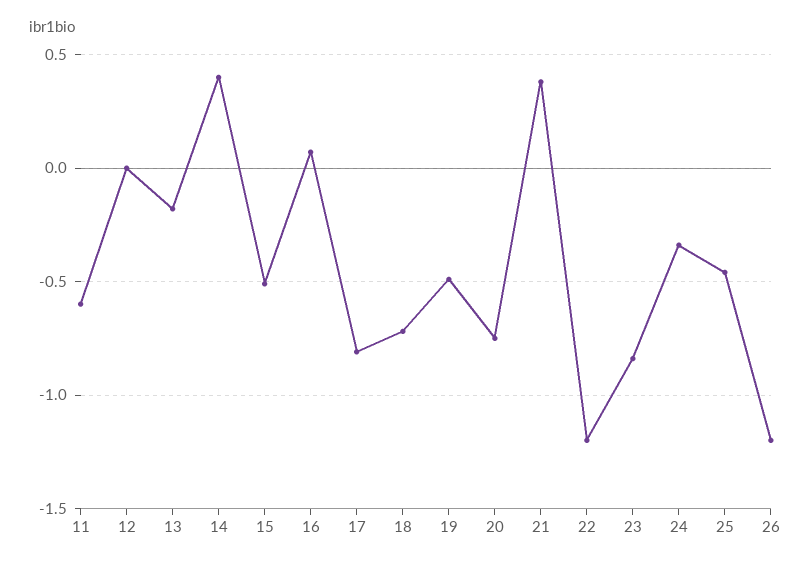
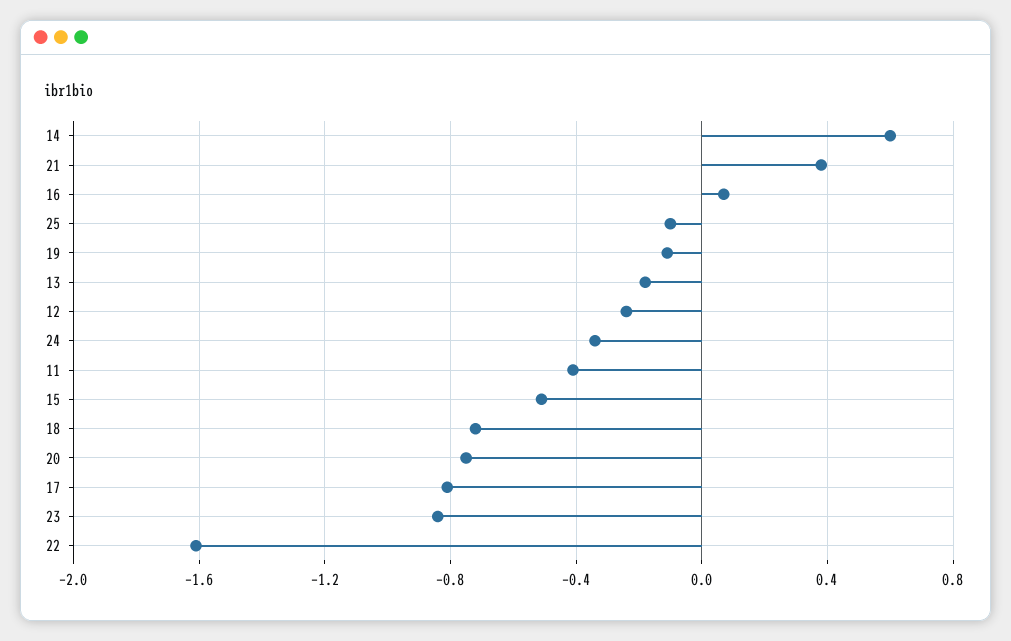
11: -0.6 -> -0.4
12: 0 -> -0.25
14: 0.4 -> 0.6
19: -0.5 -> -0.1
22: -1.2 -> -1.6
25: -0.45 -> -0.1
26: -1.2 -> none

